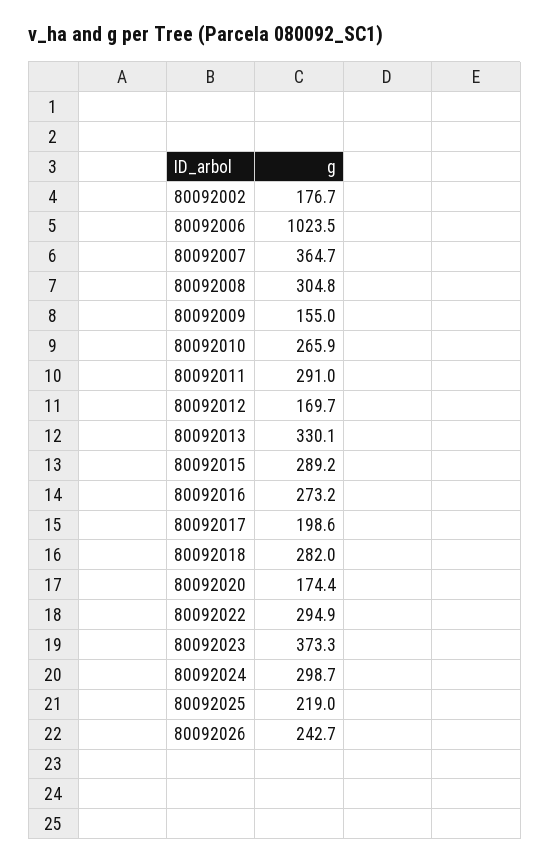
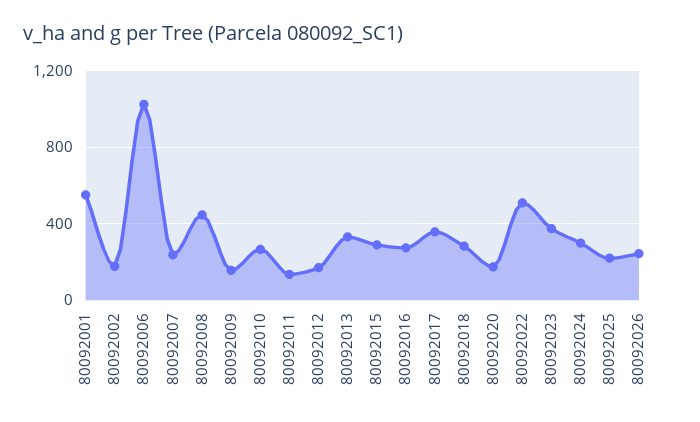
80092007: 364.7 -> 250
80092008: 304.8 -> 450
80092011: 291 -> 150
80092017: 198.6 -> 350
80092022: 294.9 -> 500
80092001: none -> 550

